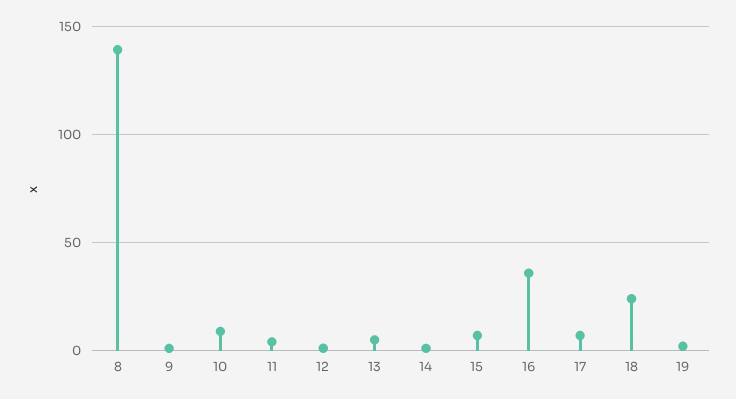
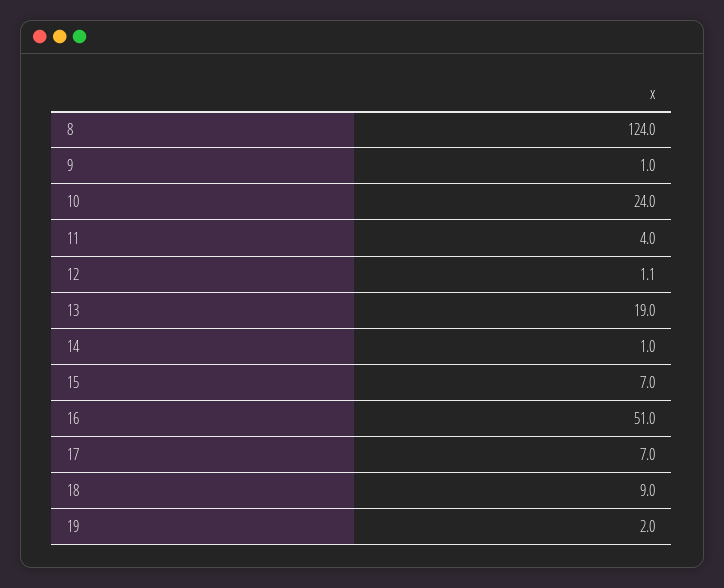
8: 140 -> 124
10: 10 -> 24
13: 5 -> 19
16: 35 -> 51
18: 25 -> 9

